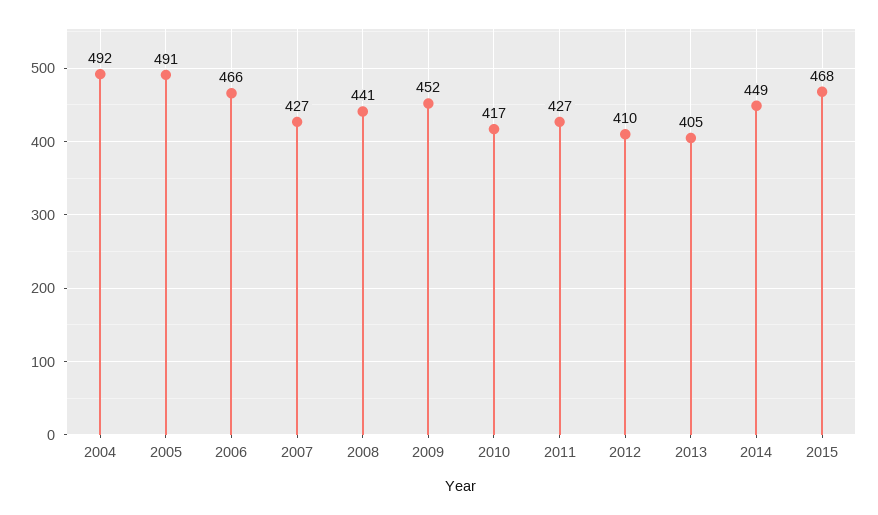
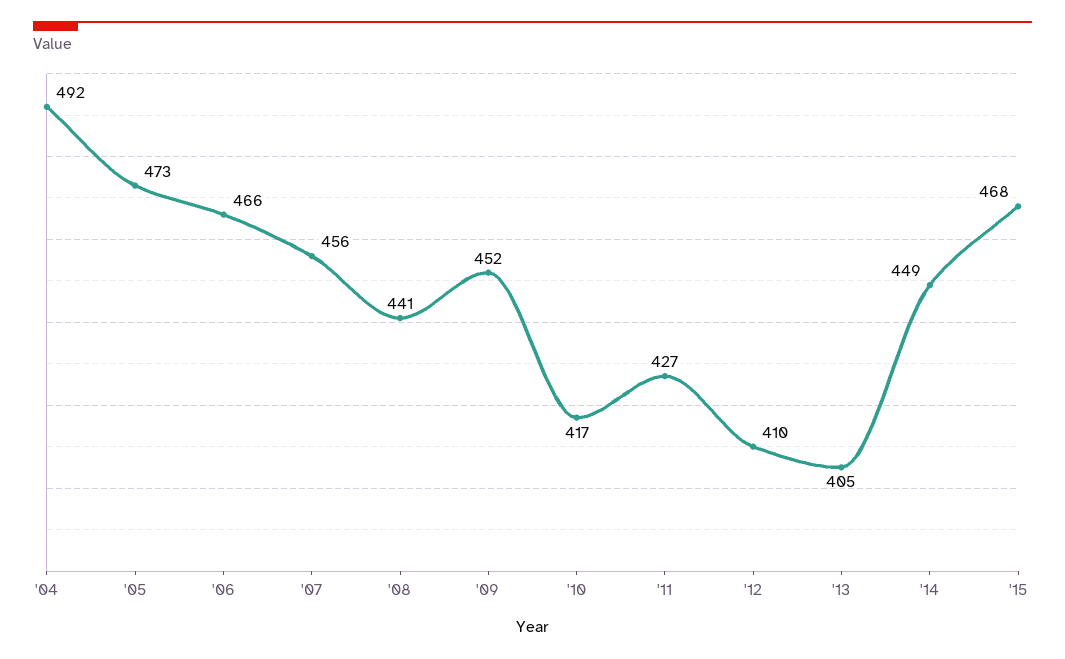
2005: 491 -> 473
2007: 427 -> 456

